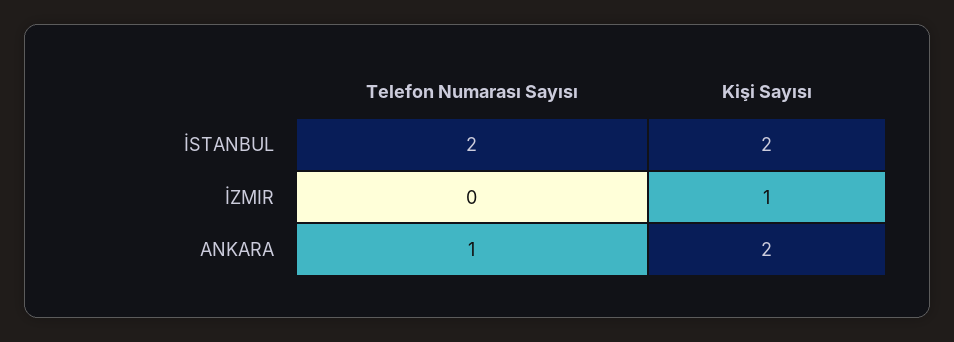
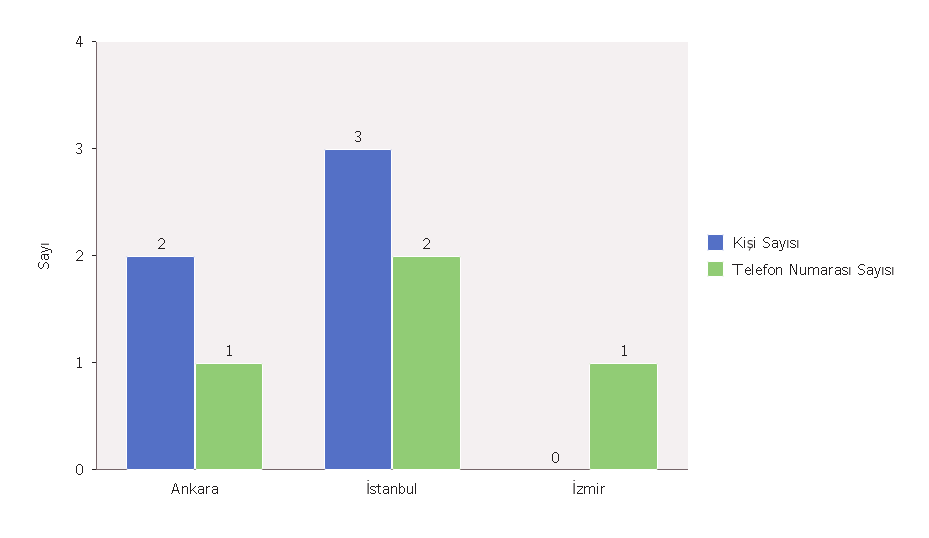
Kişi Sayısı, İSTANBUL: 2 -> 3
Telefon Numarası Sayısı, İZMIR: 0 -> 1
Kişi Sayısı, İZMIR: 1 -> 0

